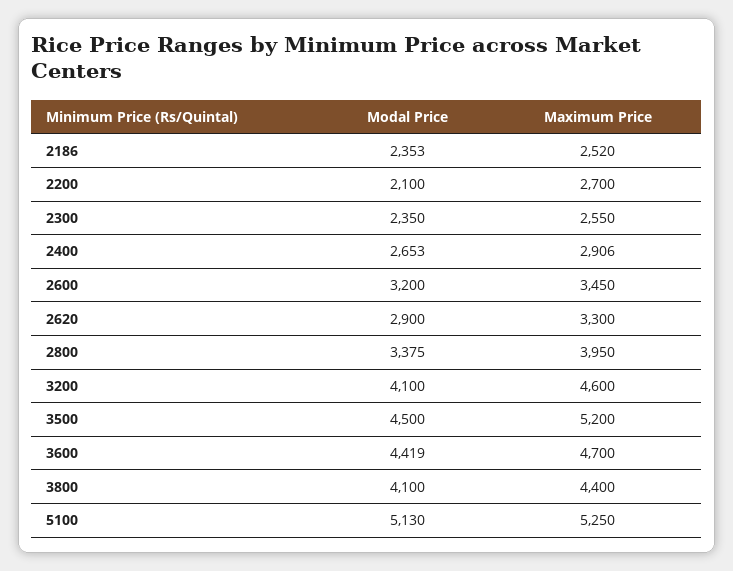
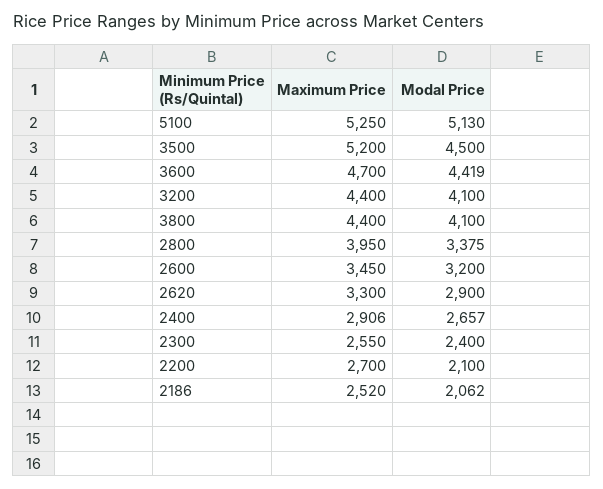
Modal Price, 2186: 2353 -> 2062
Modal Price, 2300: 2350 -> 2400
Modal Price, 2400: 2653 -> 2657
Maximum Price, 3200: 4600 -> 4400

